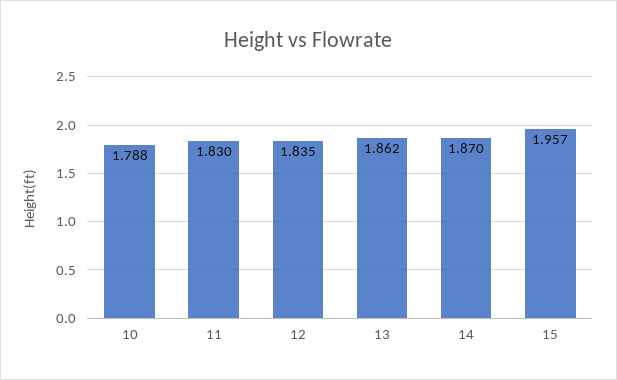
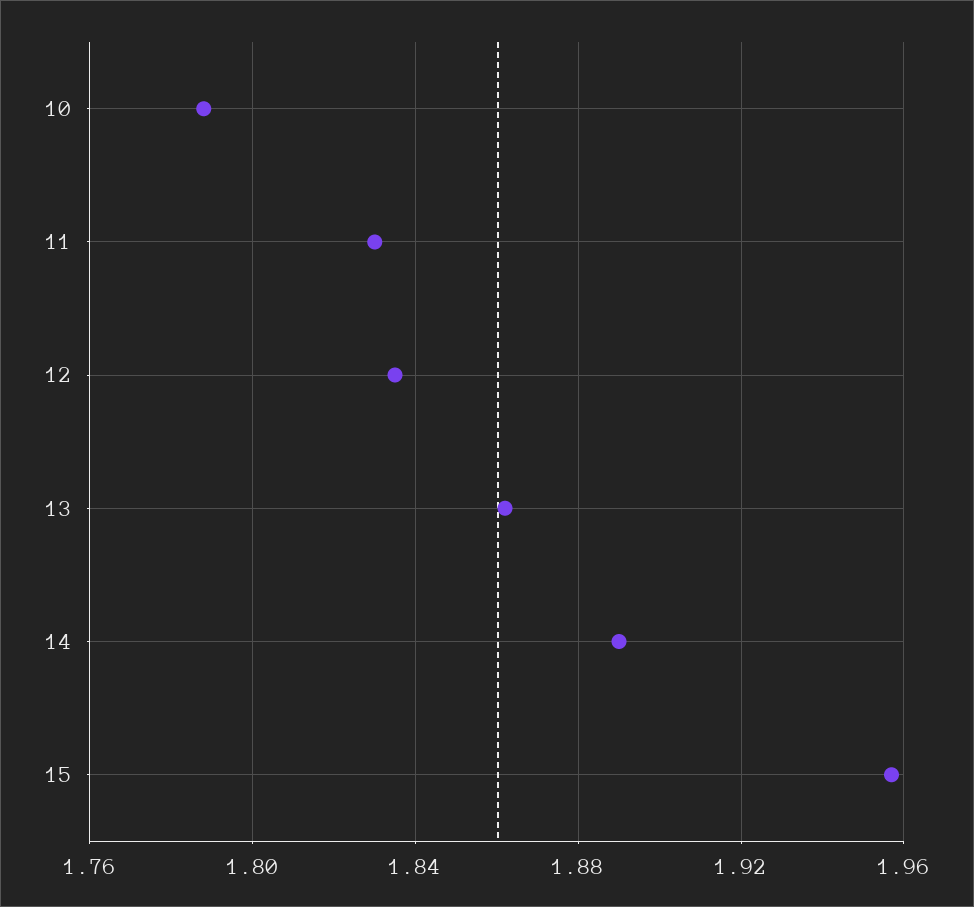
14: 1.87 -> 1.89

